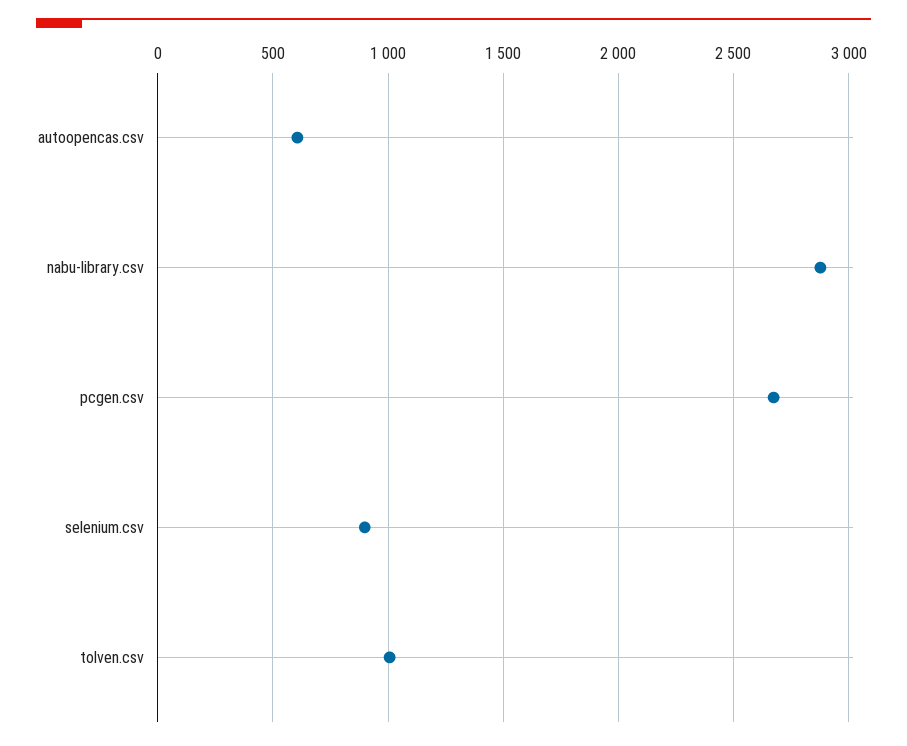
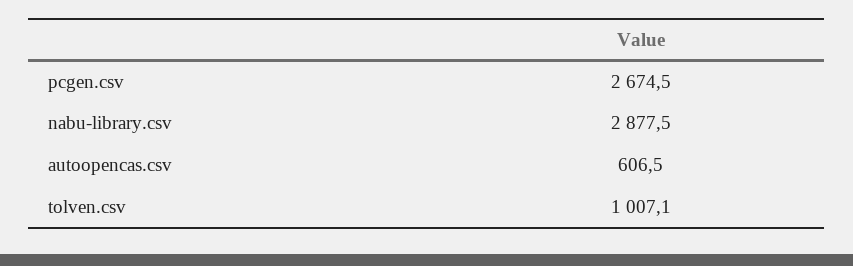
selenium.csv: 900 -> none

